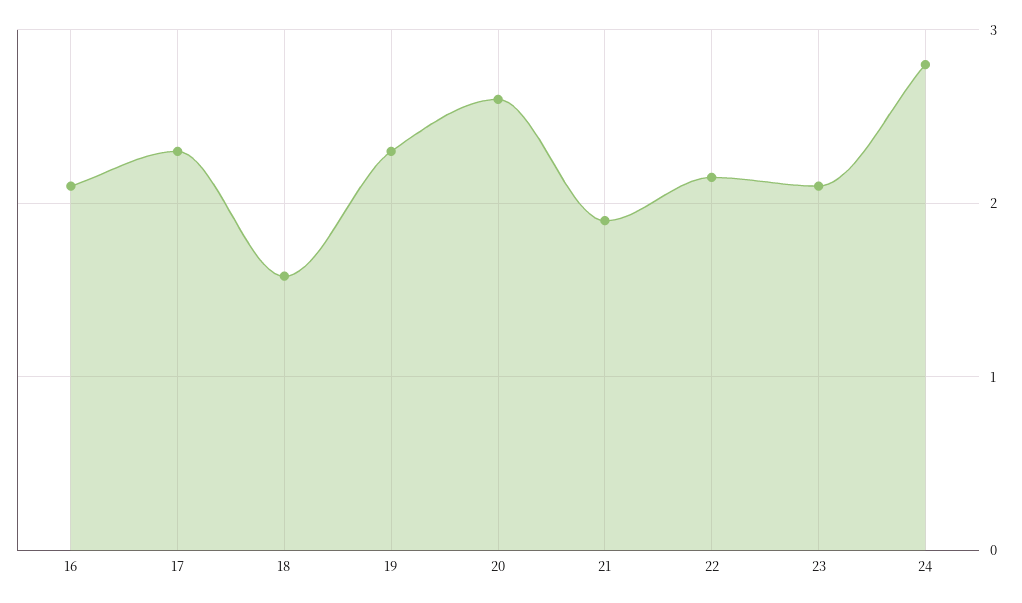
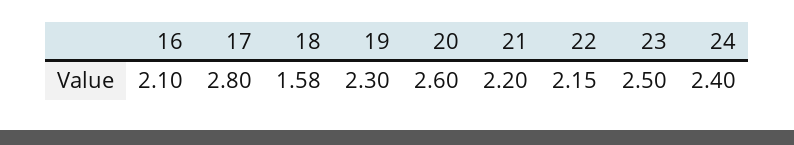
17: 2.3 -> 2.8
21: 1.9 -> 2.2
23: 2.1 -> 2.5
24: 2.8 -> 2.4

